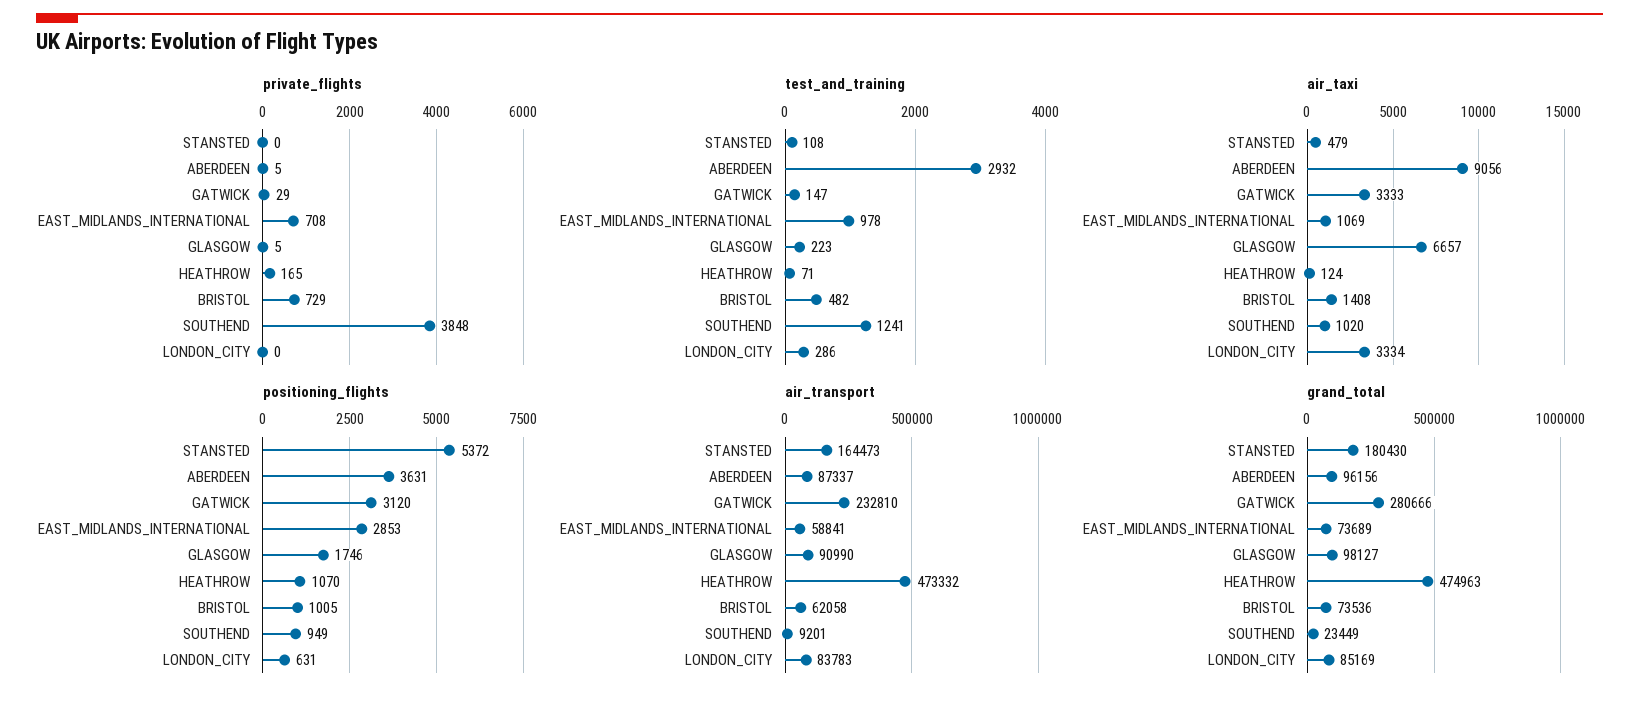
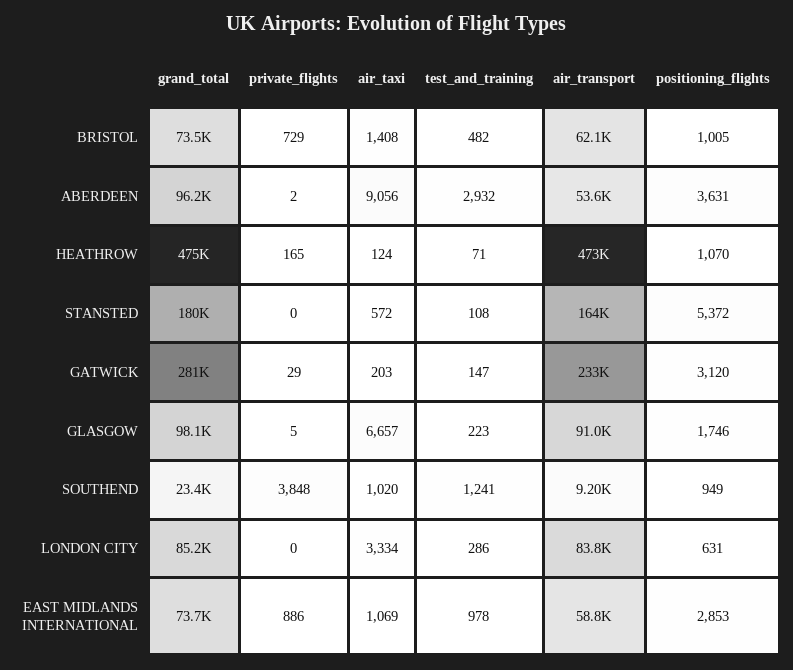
private_flights, ABERDEEN: 5 -> 2
private_flights, EAST_MIDLANDS_INTERNATIONAL: 708 -> 886
air_taxi, STANSTED: 479 -> 572
air_taxi, GATWICK: 3333 -> 203
air_transport, ABERDEEN: 87337 -> 53600

